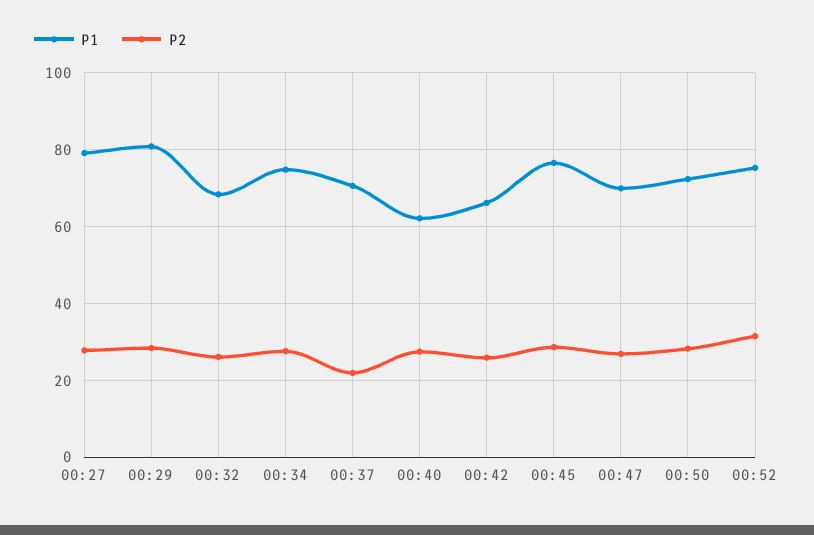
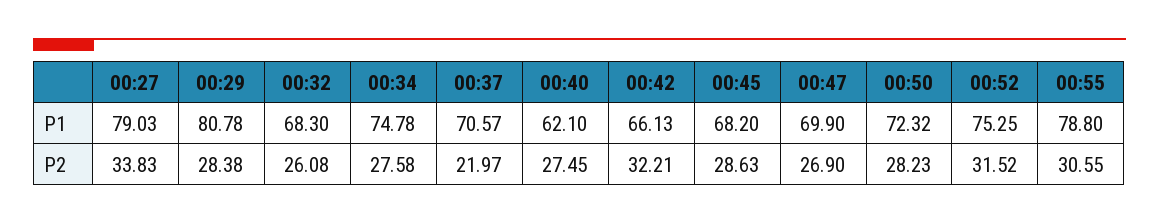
P2, 00:27: 28 -> 33.83
P2, 00:42: 26 -> 32.21
P1, 00:45: 76 -> 68.2
P1, 00:55: none -> 78.8
P2, 00:55: none -> 30.55

